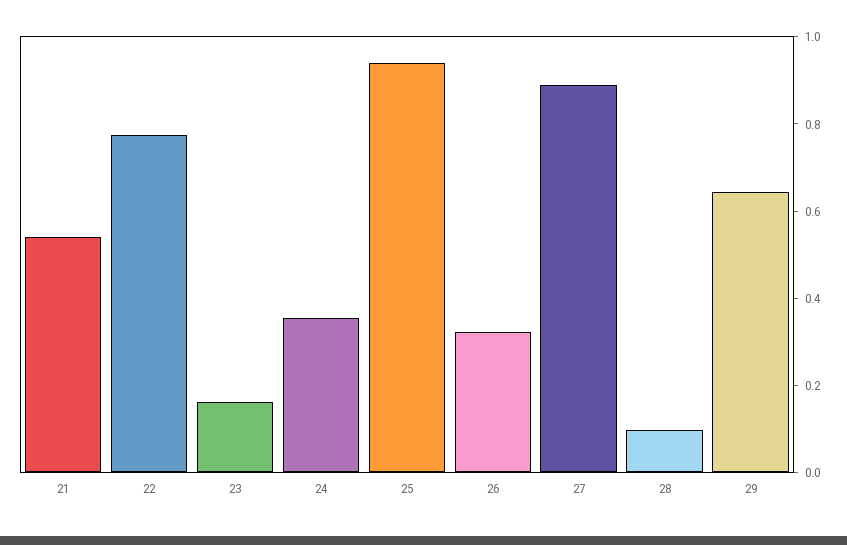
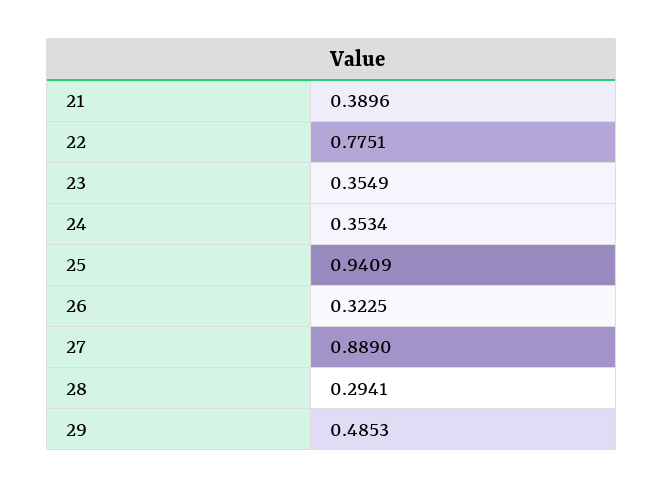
21: 0.55 -> 0.3896
23: 0.15 -> 0.3549
28: 0.1 -> 0.2941
29: 0.65 -> 0.4853

